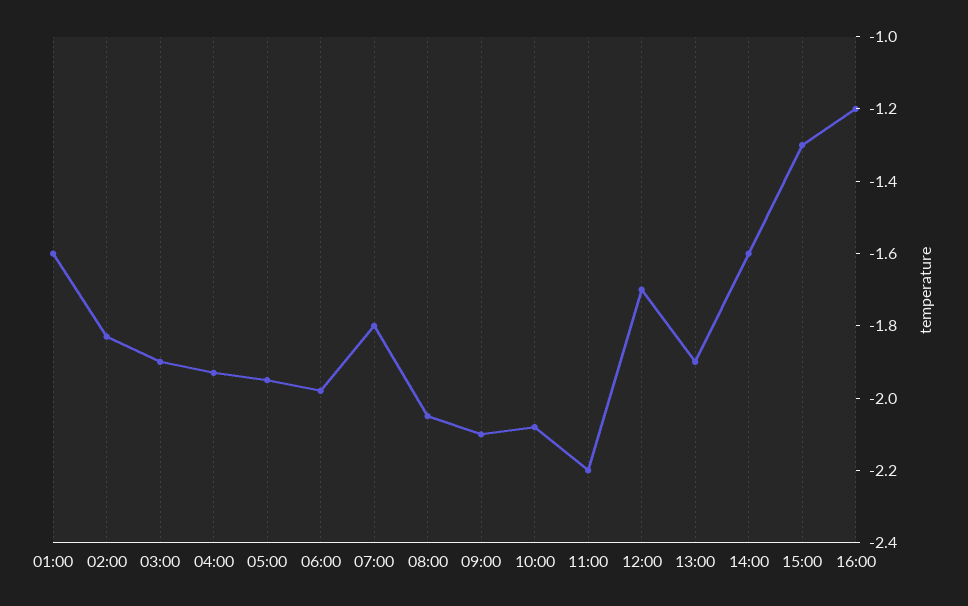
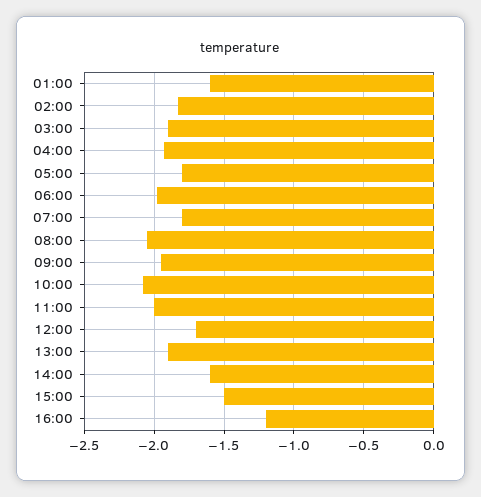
05:00: -1.95 -> -1.8
09:00: -2.1 -> -1.95
11:00: -2.2 -> -2
15:00: -1.3 -> -1.5

